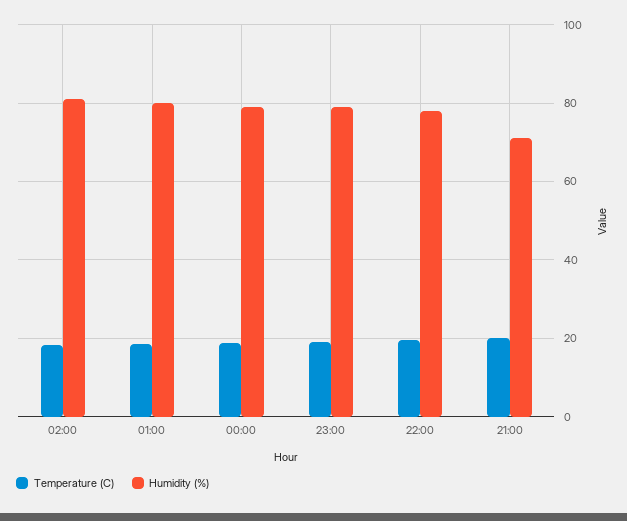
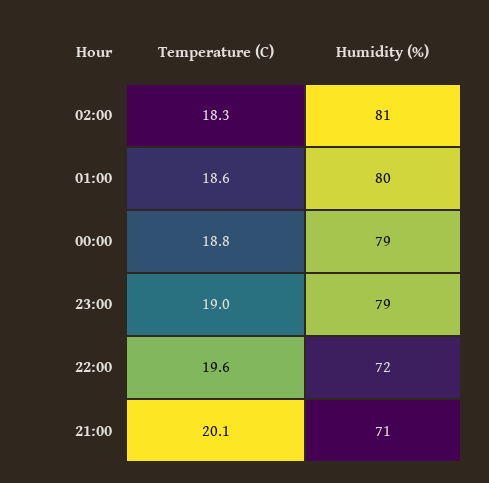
Humidity (%), 22:00: 78 -> 72

